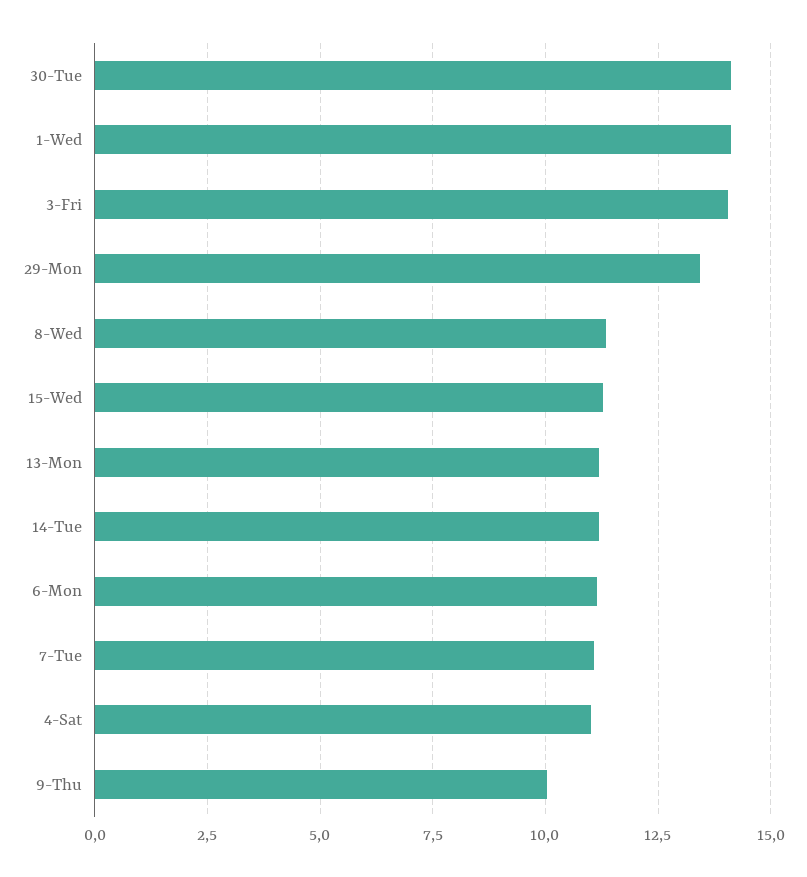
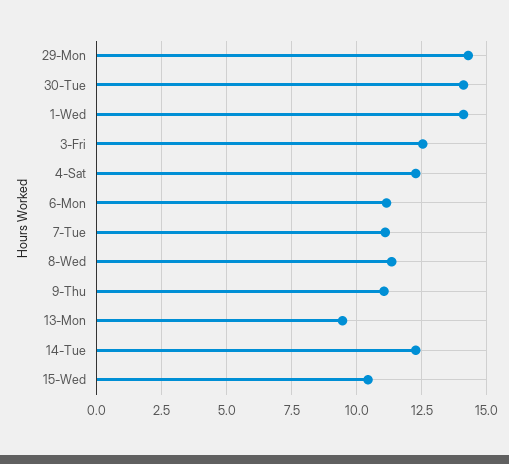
3-Fri: 14 -> 12.5
29-Mon: 13.5 -> 14.25
15-Wed: 11.25 -> 10.5
13-Mon: 11.25 -> 9.5
14-Tue: 11.25 -> 12.25
4-Sat: 11 -> 12.25
9-Thu: 10 -> 11

